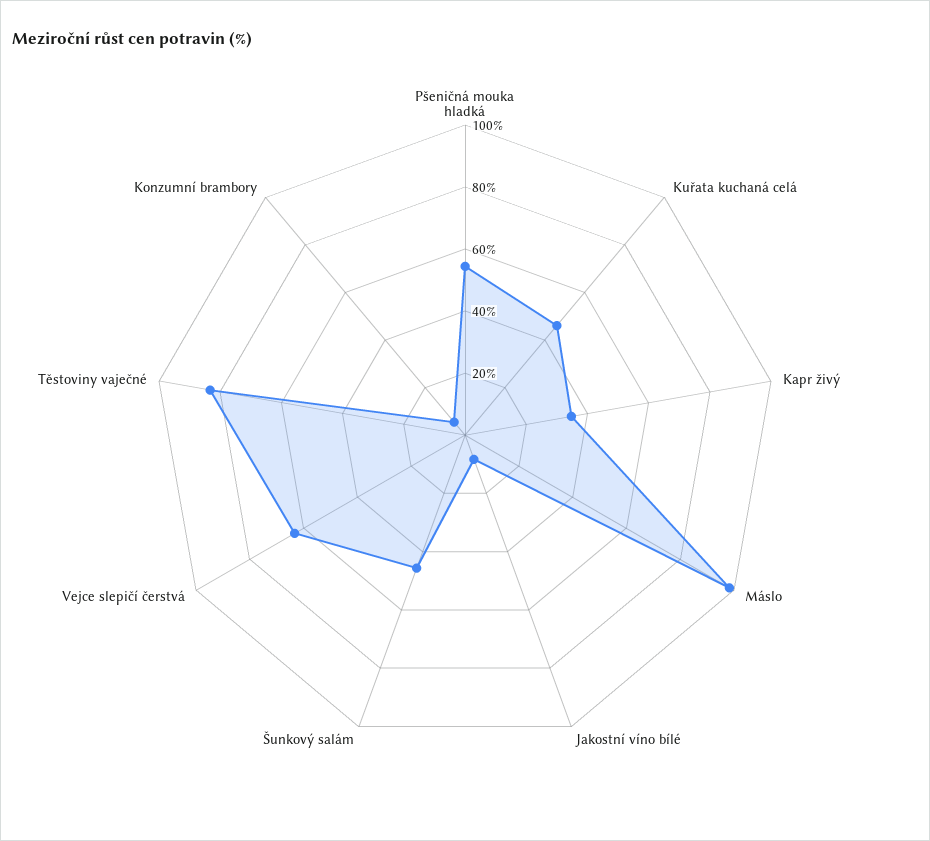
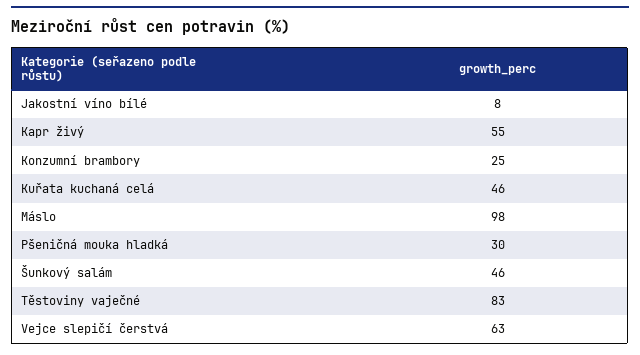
Pšeničná mouka hladká: 55 -> 30
Kapr živý: 35 -> 55
Konzumní brambory: 5 -> 25

